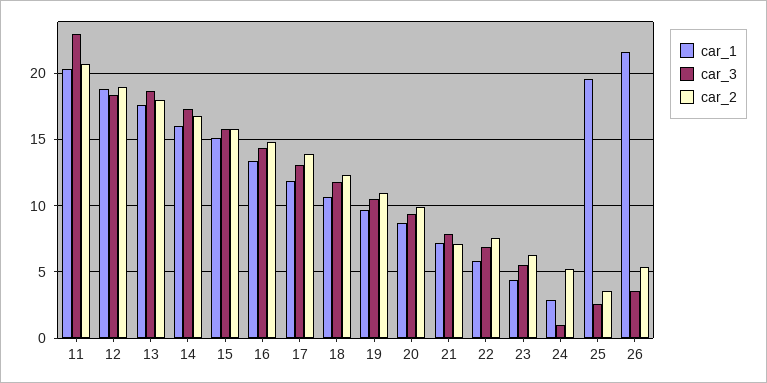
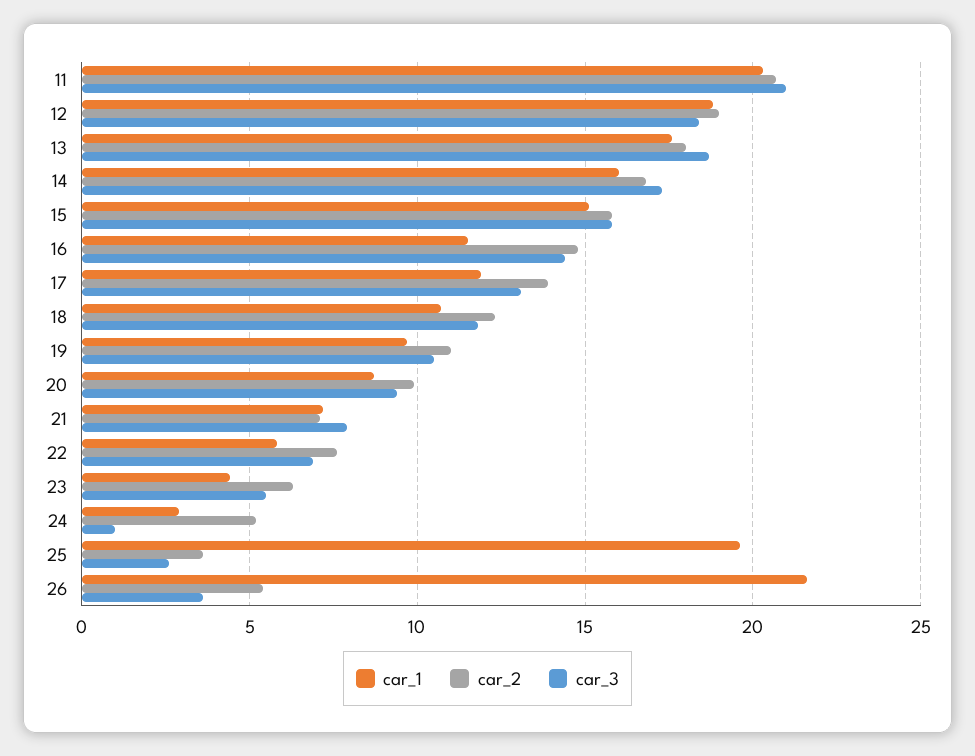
car_3, 11: 23 -> 21
car_1, 16: 13.5 -> 11.5

